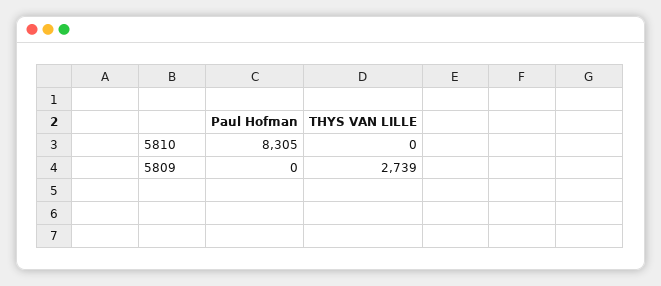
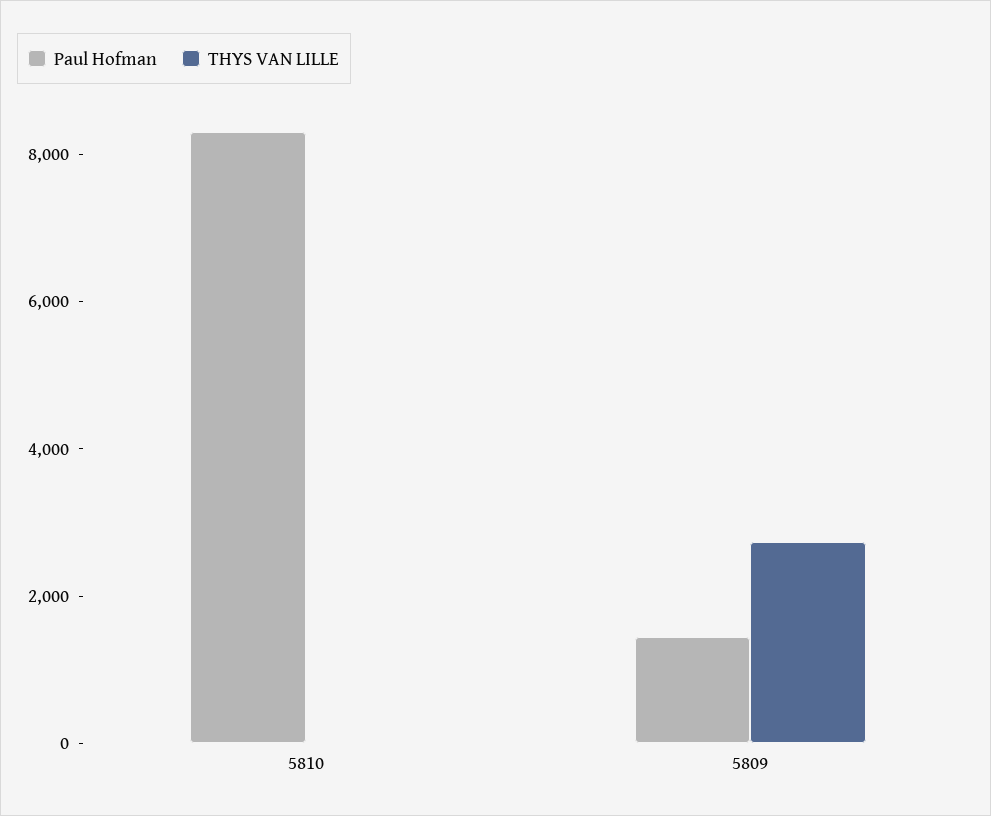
Paul Hofman, 5809: 0 -> 1500

